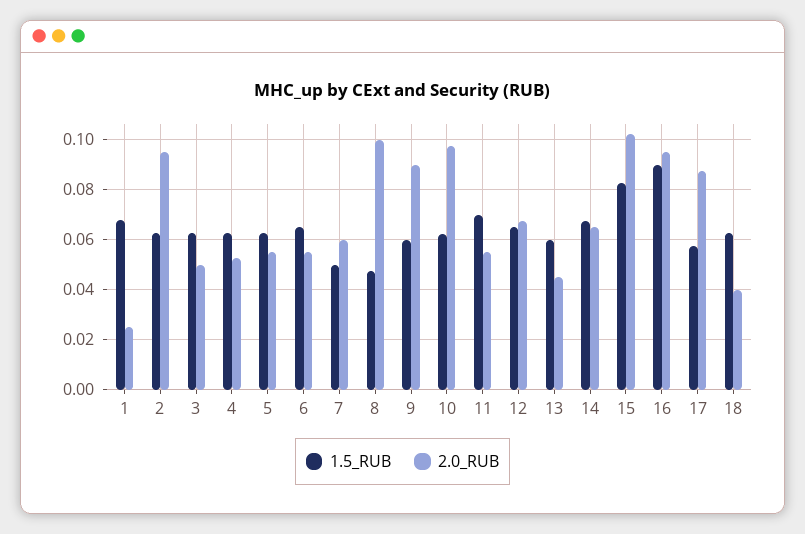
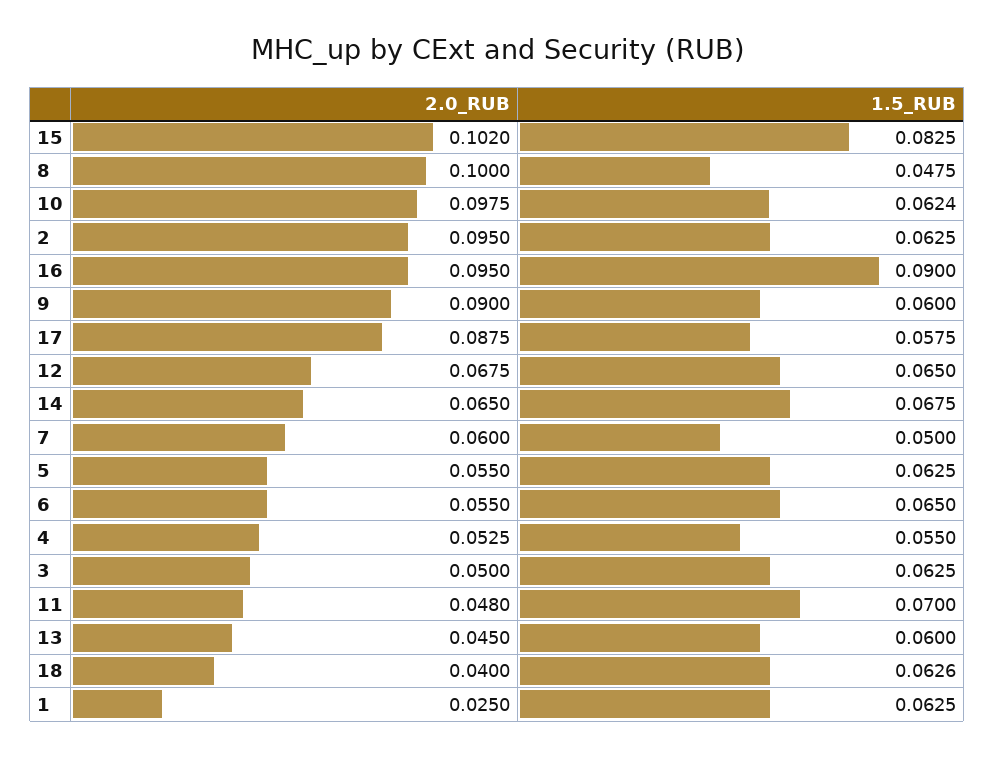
1.5_RUB, 1: 0.0675 -> 0.0625
1.5_RUB, 4: 0.0625 -> 0.055
2.0_RUB, 11: 0.055 -> 0.048

